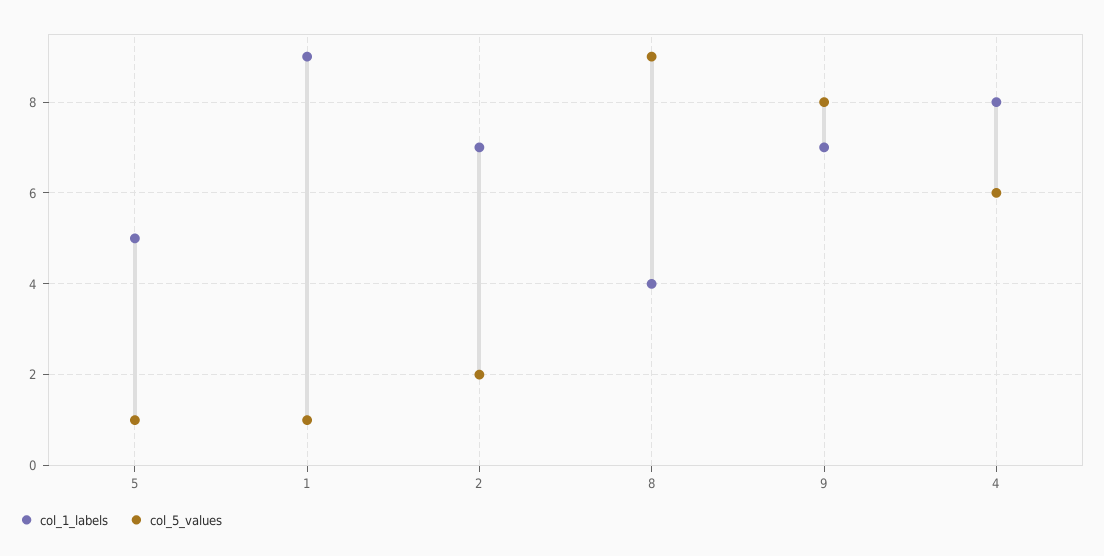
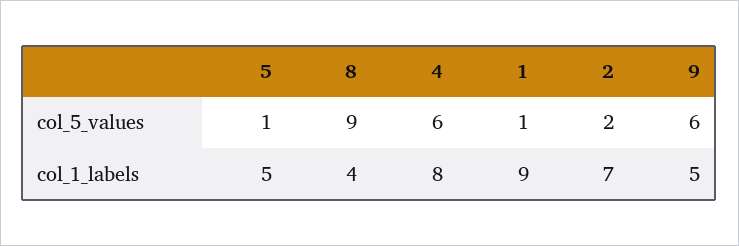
col_1_labels, 9: 7 -> 5
col_5_values, 9: 8 -> 6

